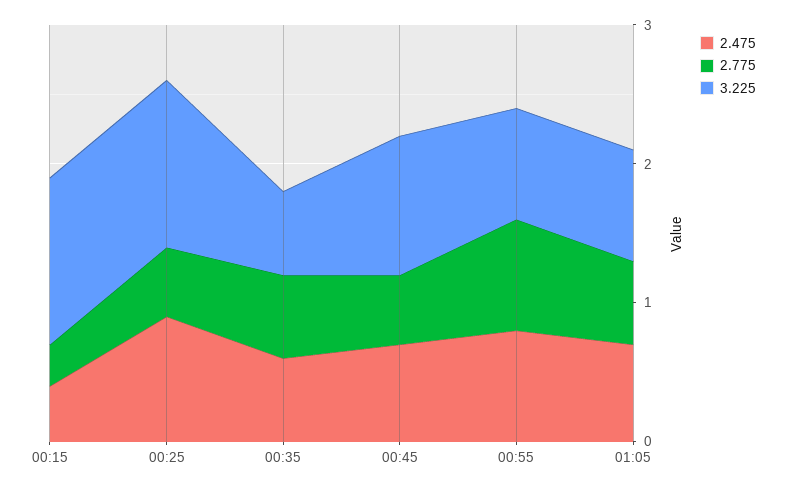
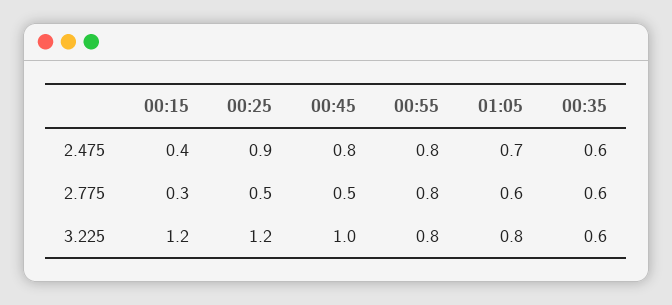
2.475, 00:45: 0.7 -> 0.8

